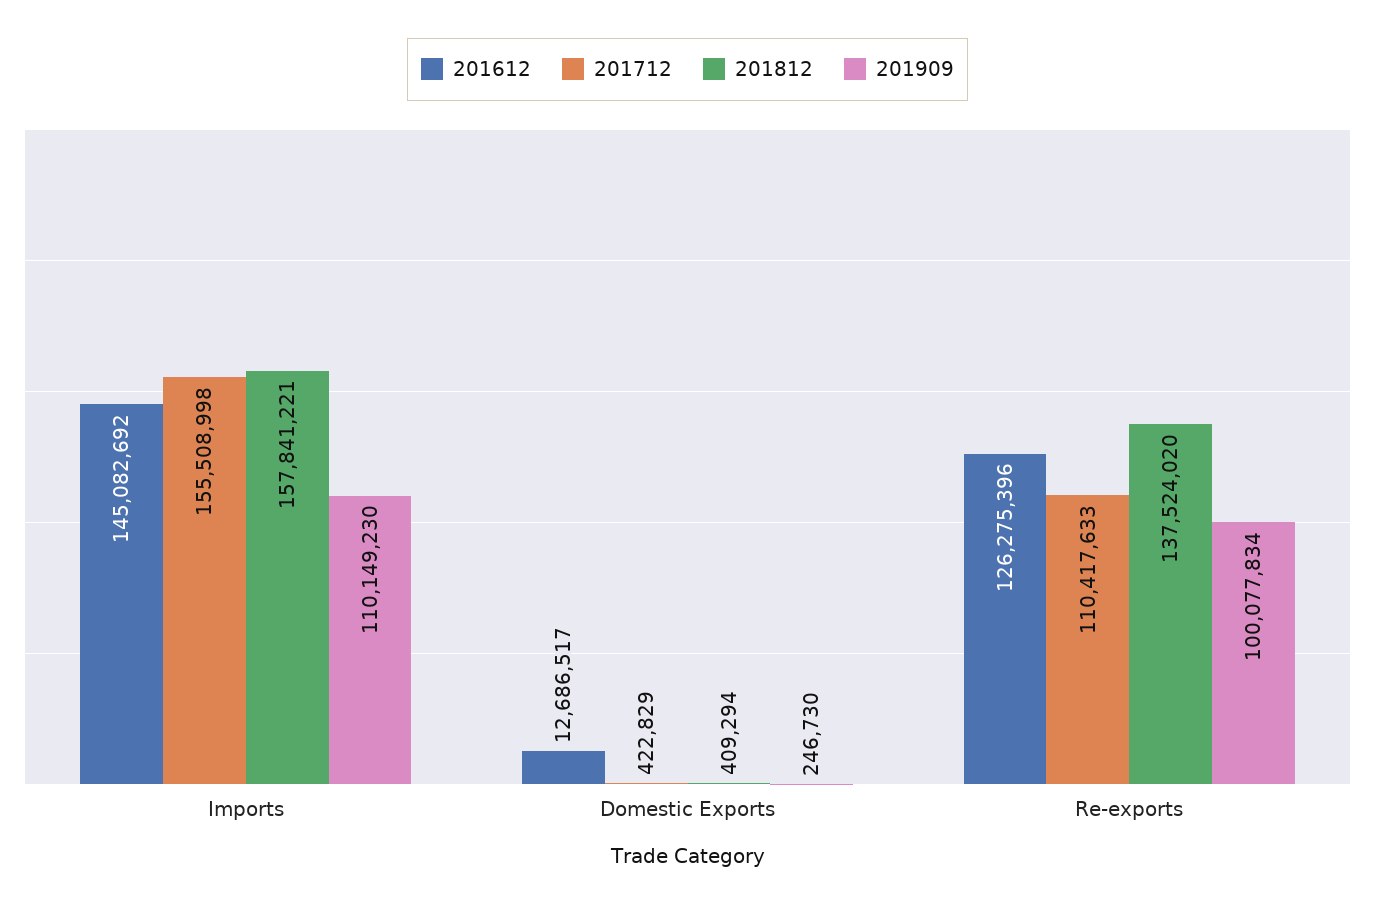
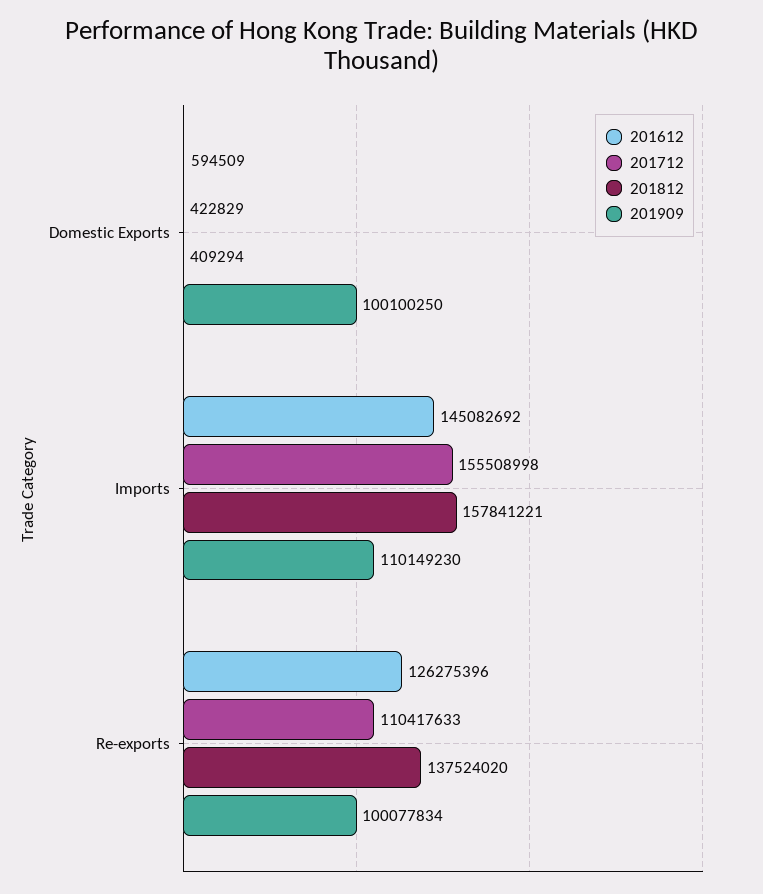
201612, Domestic Exports: 12686517 -> 594509
201909, Domestic Exports: 246730 -> 100100250

